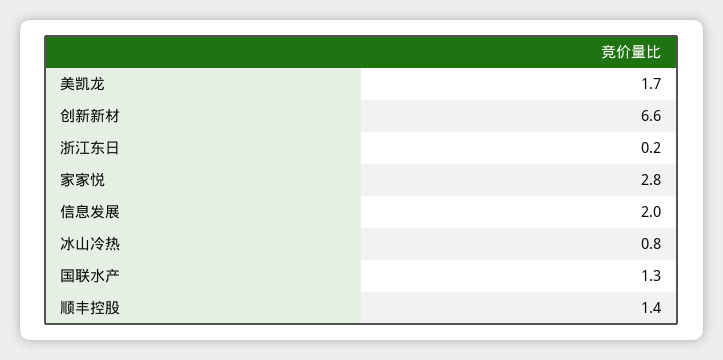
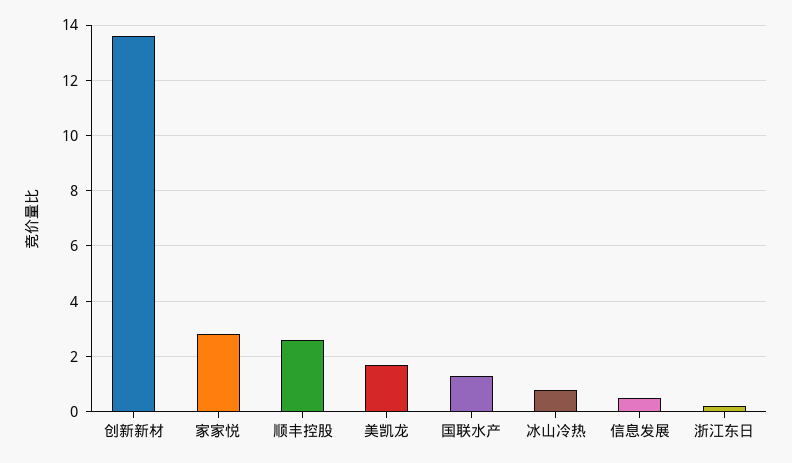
创新新材: 6.6 -> 13.5
信息发展: 2 -> 0.5
顺丰控股: 1.4 -> 2.5

